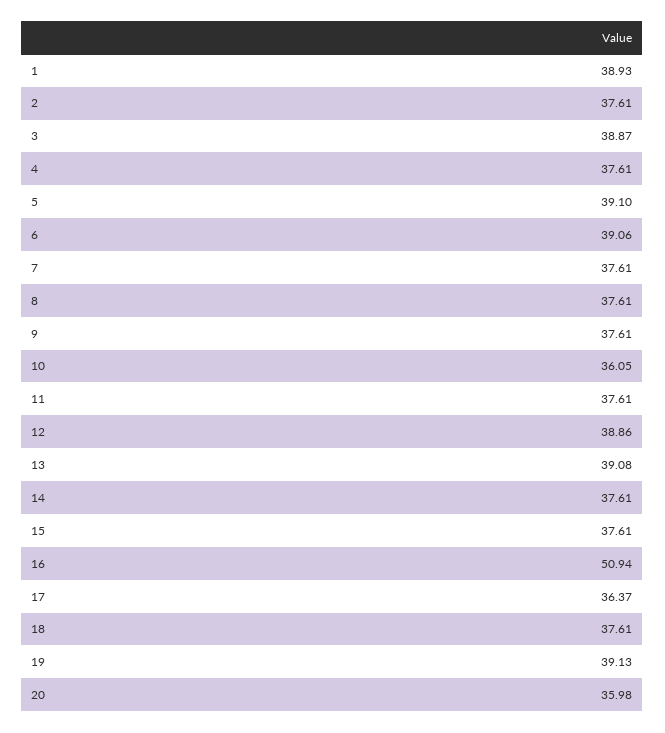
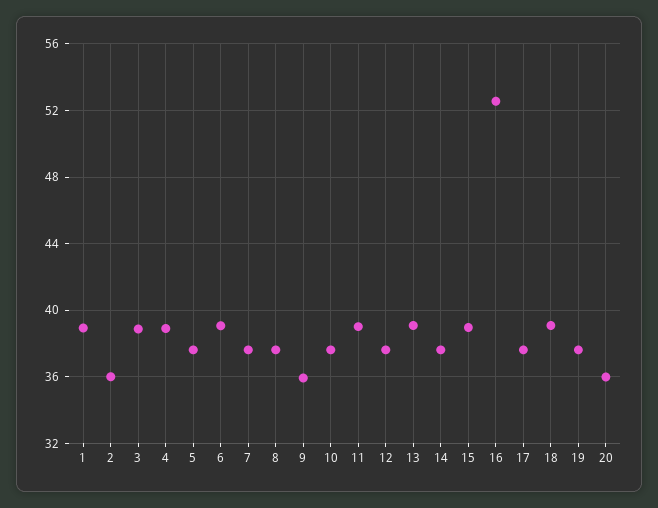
2: 37.61 -> 36
4: 37.61 -> 39
5: 39.1 -> 37.5
9: 37.61 -> 36
10: 36.05 -> 37.5
11: 37.61 -> 39
12: 38.86 -> 37.5
15: 37.61 -> 39
16: 50.94 -> 52.5
17: 36.37 -> 37.5
18: 37.61 -> 39
19: 39.13 -> 37.5

